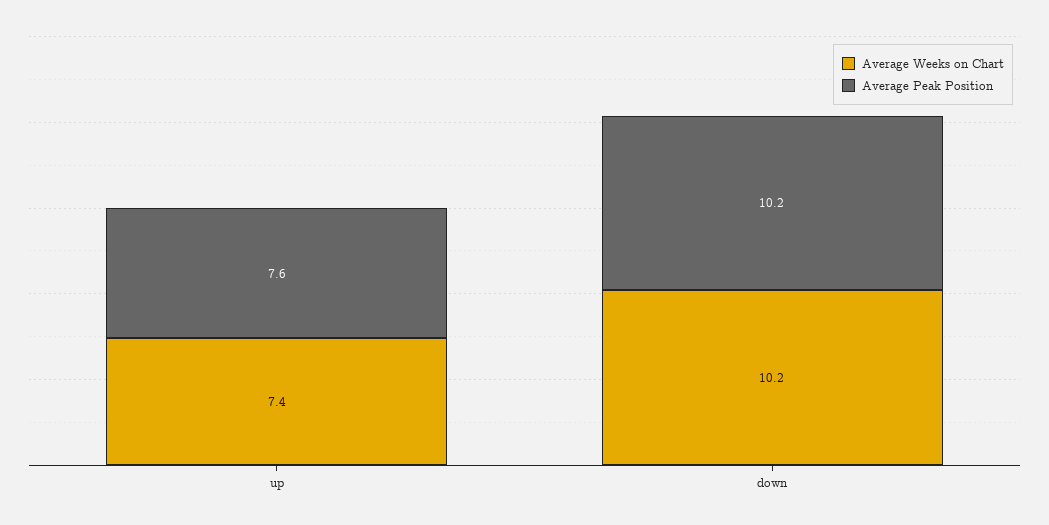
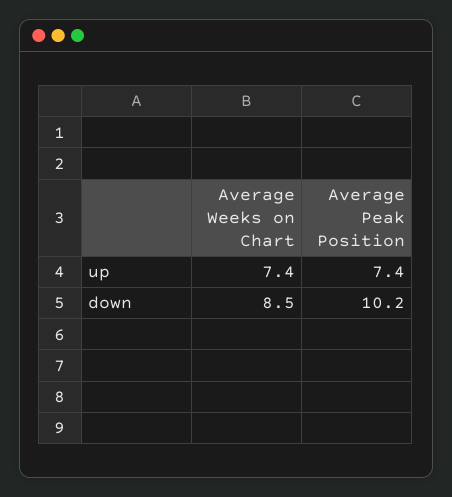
Average Peak Position, up: 7.6 -> 7.4
Average Weeks on Chart, down: 10.2 -> 8.5

